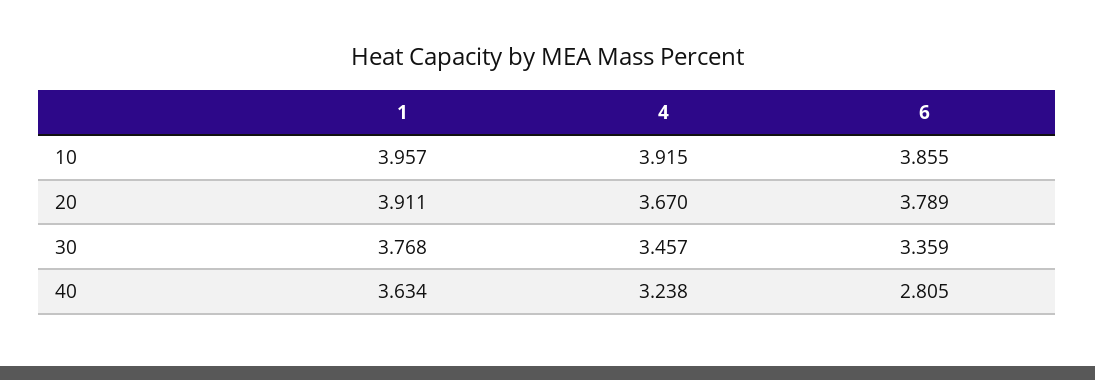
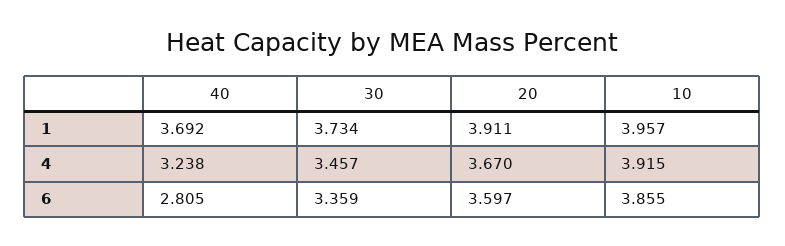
6, 20: 3.789 -> 3.597
1, 30: 3.768 -> 3.734
1, 40: 3.634 -> 3.692

